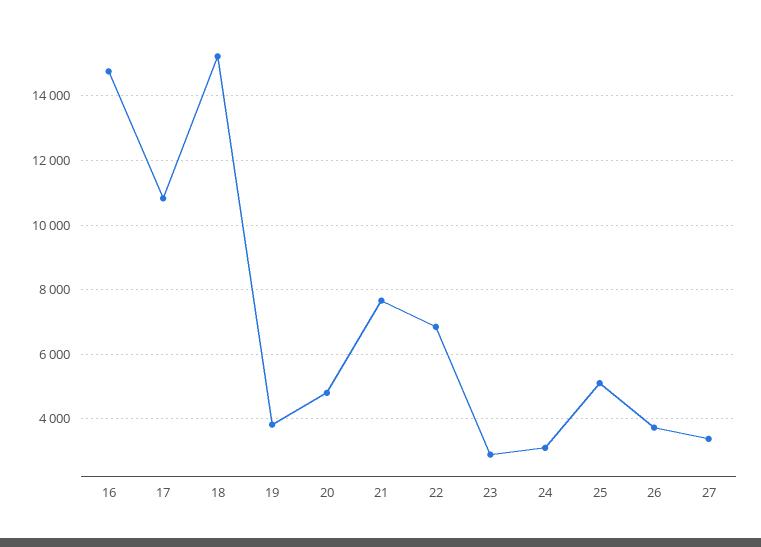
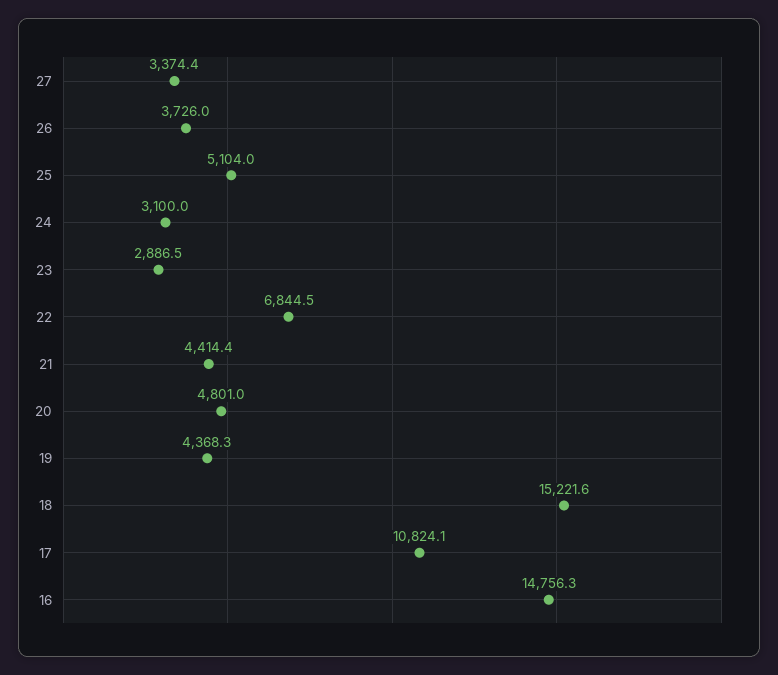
19: 3800 -> 4368.3
21: 7600 -> 4414.4

